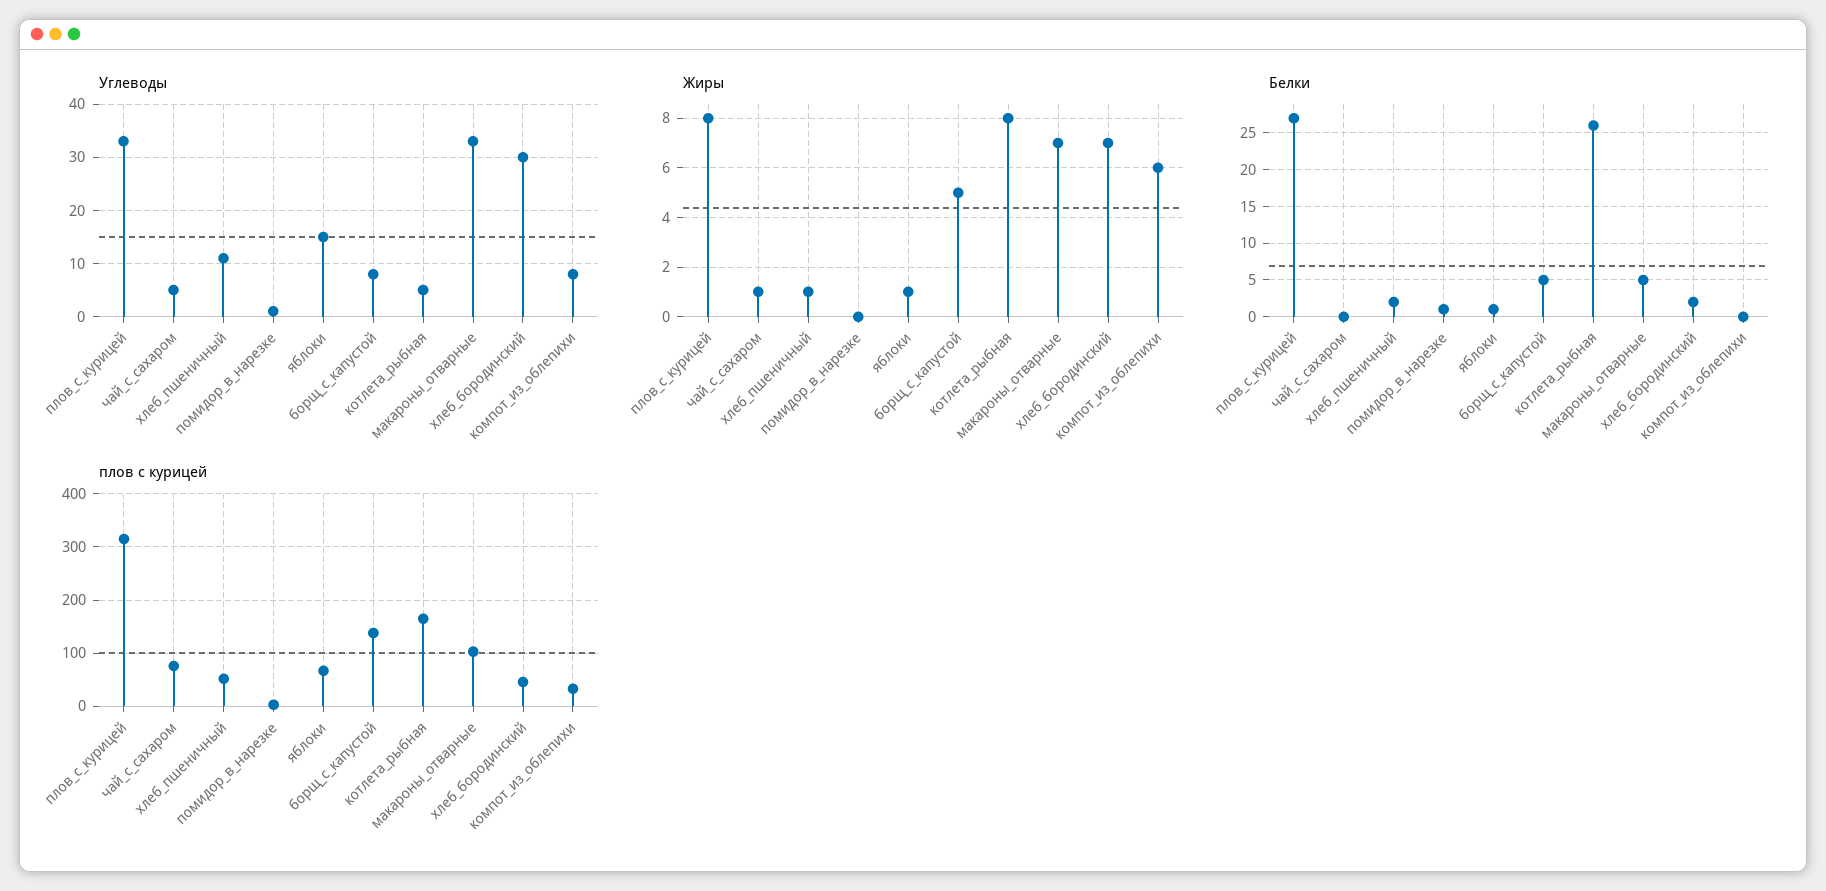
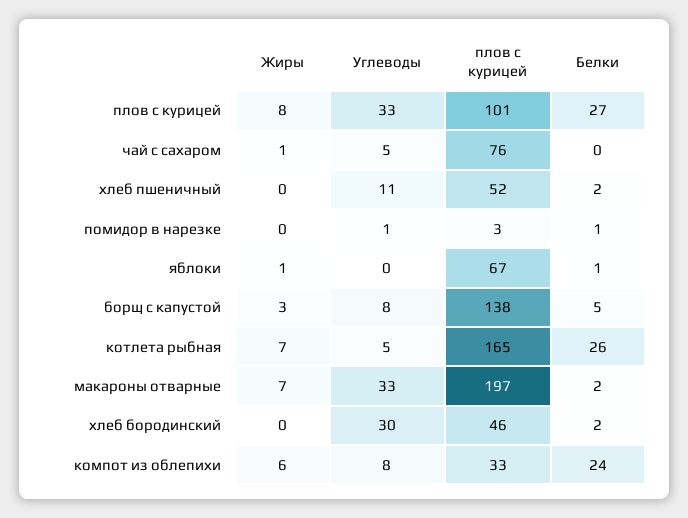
Углеводы, яблоки: 15 -> 0
Жиры, хлеб_пшеничный: 1 -> 0
Жиры, борщ_с_капустой: 5 -> 3
Жиры, котлета_рыбная: 8 -> 7
Жиры, хлеб_бородинский: 7 -> 0
Белки, макароны_отварные: 5 -> 2
Белки, компот_из_облепихи: 0 -> 24
плов с курицей, плов_с_курицей: 320 -> 101
плов с курицей, макароны_отварные: 100 -> 197

